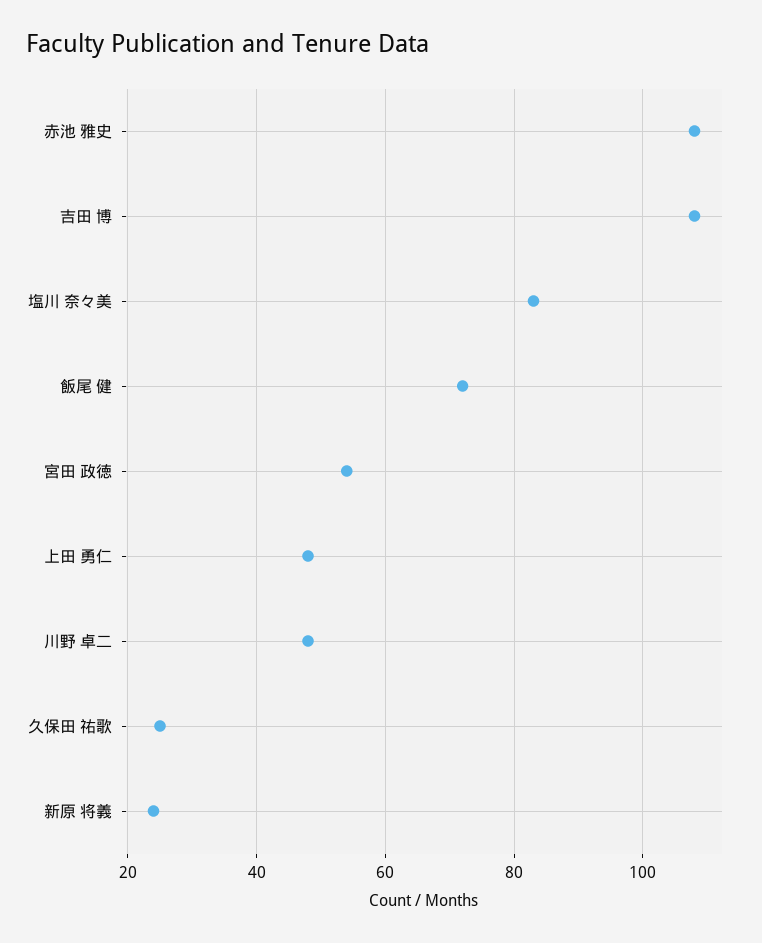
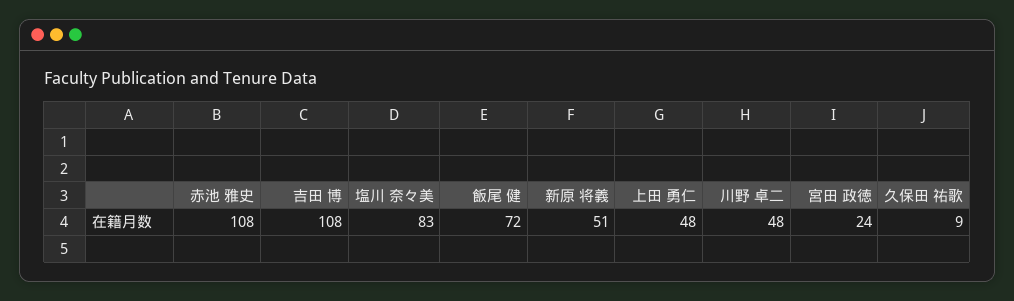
宮田 政徳: 55 -> 24
久保田 祐歌: 25 -> 9
新原 将義: 25 -> 51

